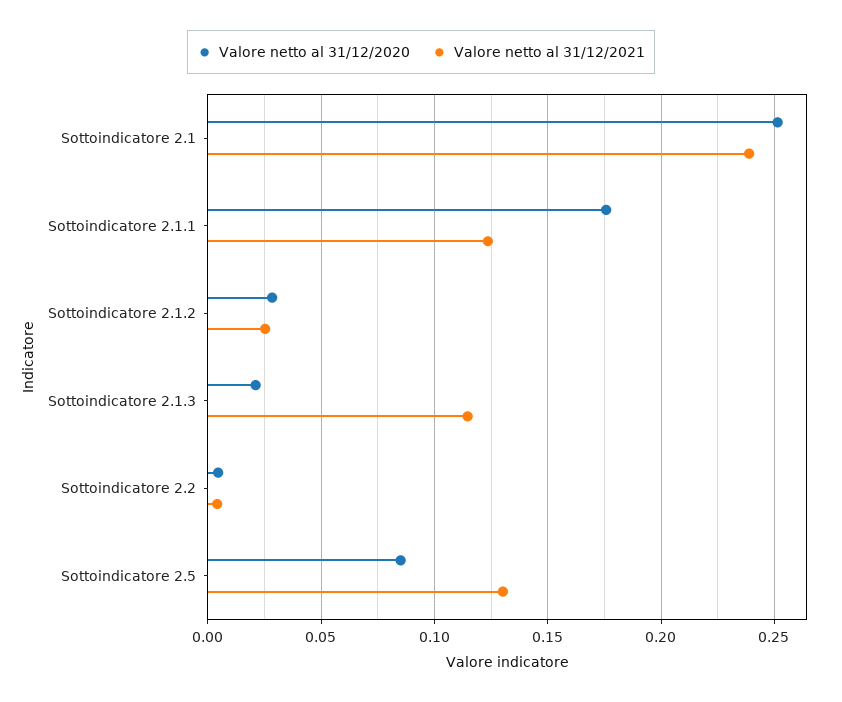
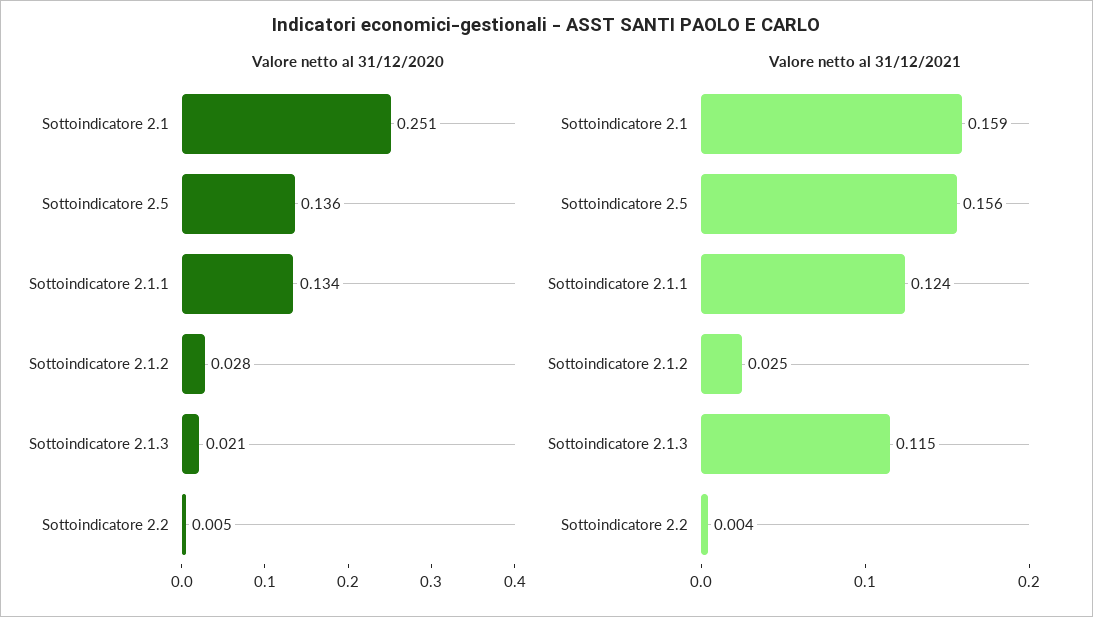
Valore netto al 31/12/2021, Sottoindicatore 2.1: 0.24 -> 0.159
Valore netto al 31/12/2020, Sottoindicatore 2.1.1: 0.175 -> 0.134
Valore netto al 31/12/2020, Sottoindicatore 2.5: 0.085 -> 0.136
Valore netto al 31/12/2021, Sottoindicatore 2.5: 0.13 -> 0.156

